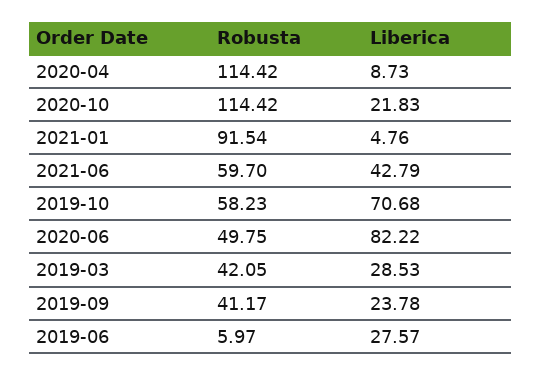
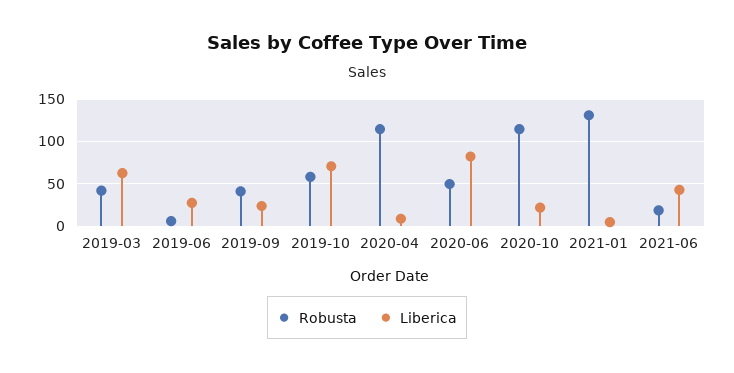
Robusta, 2021-01: 91.54 -> 130
Robusta, 2021-06: 59.7 -> 20
Liberica, 2019-03: 28.53 -> 60

